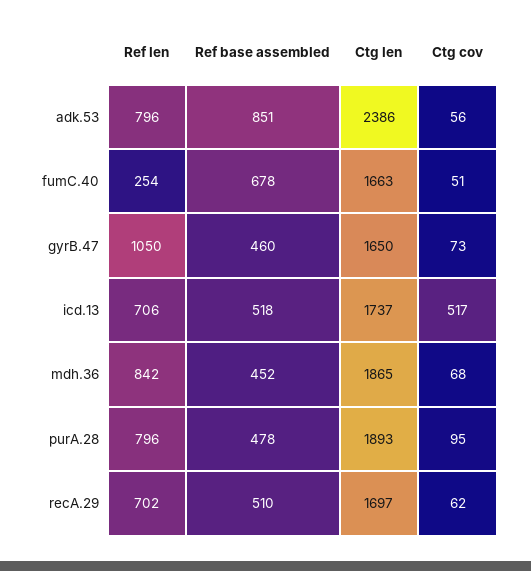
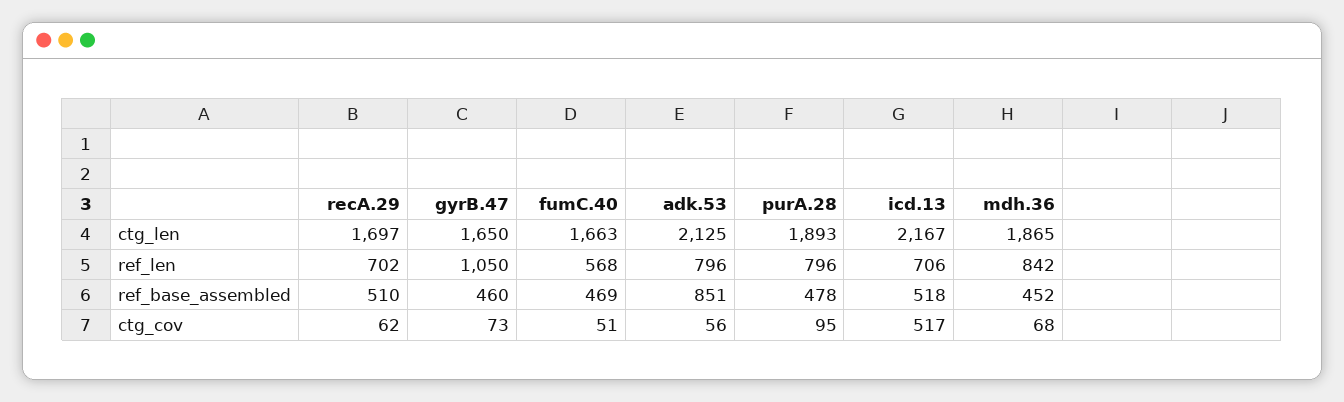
Ctg len, adk.53: 2386 -> 2125
Ref len, fumC.40: 254 -> 568
Ref base assembled, fumC.40: 678 -> 469
Ctg len, icd.13: 1737 -> 2167

